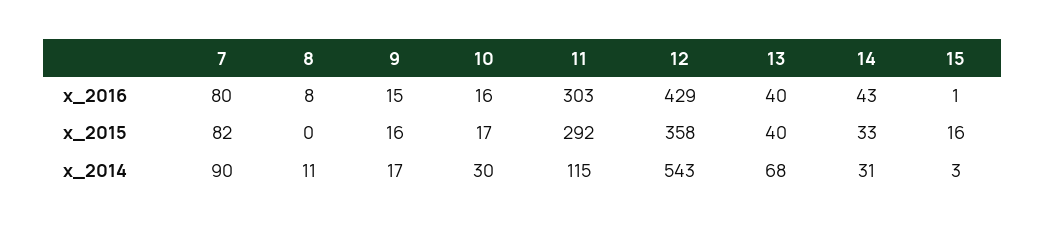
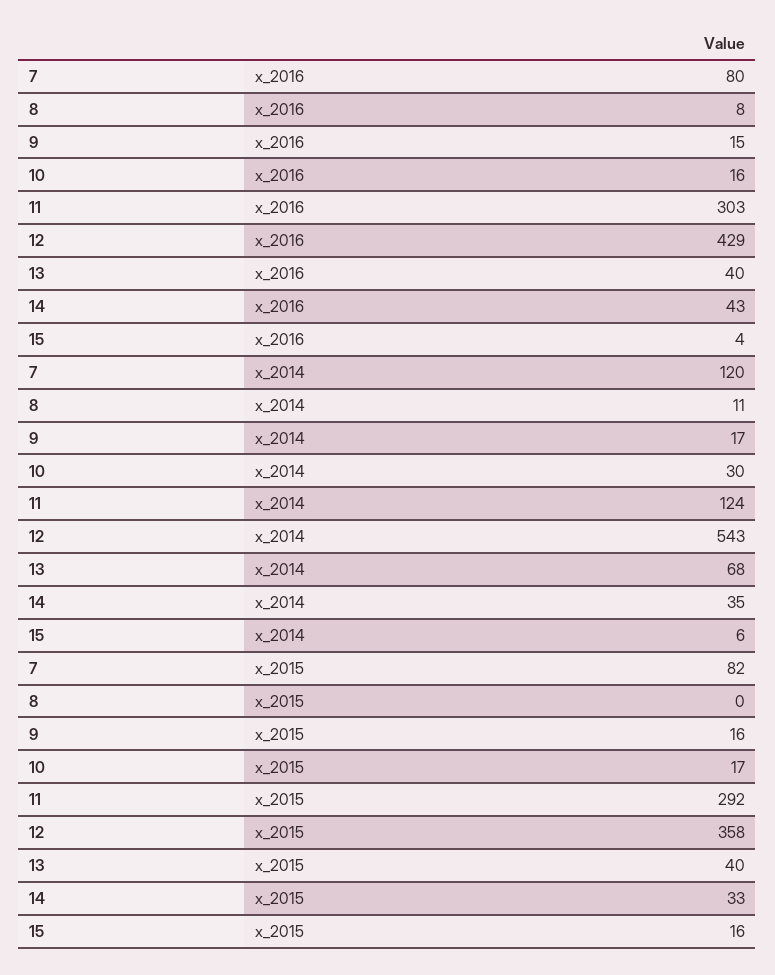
15, x_2016: 1 -> 4
7, x_2014: 90 -> 120
11, x_2014: 115 -> 124
14, x_2014: 31 -> 35
15, x_2014: 3 -> 6

